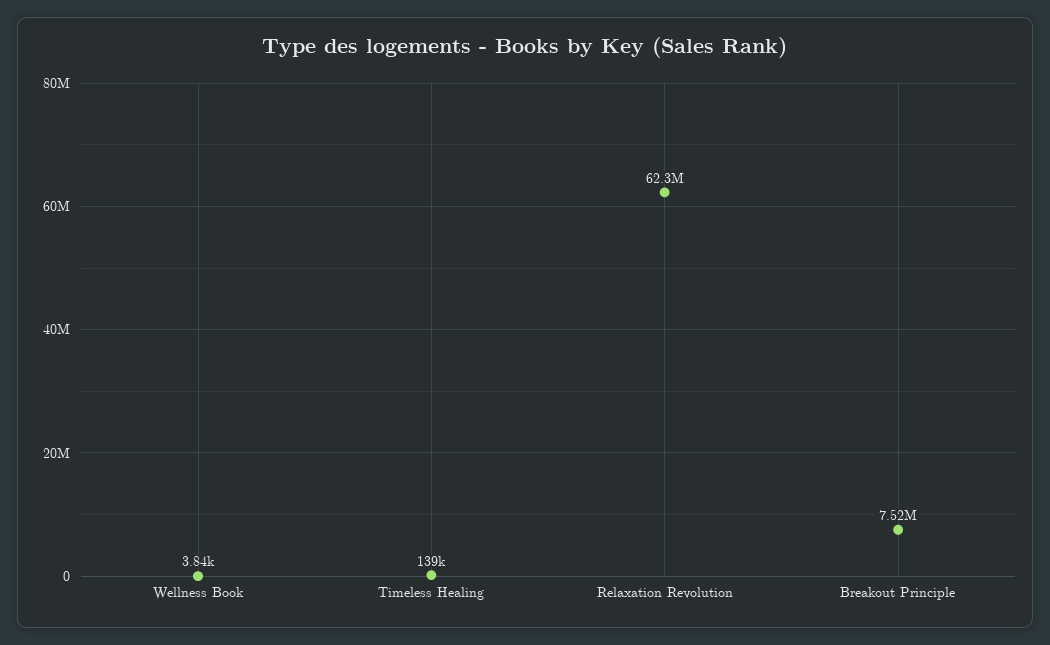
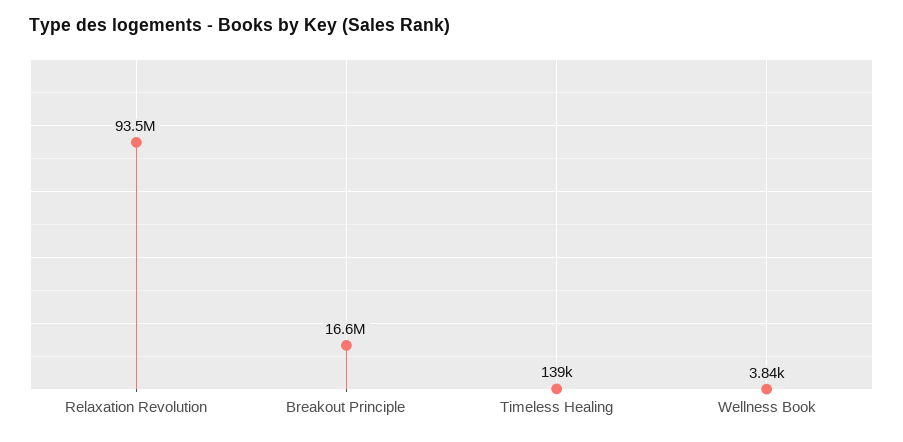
Relaxation Revolution: 62300000 -> 93500000
Breakout Principle: 7520000 -> 16600000

